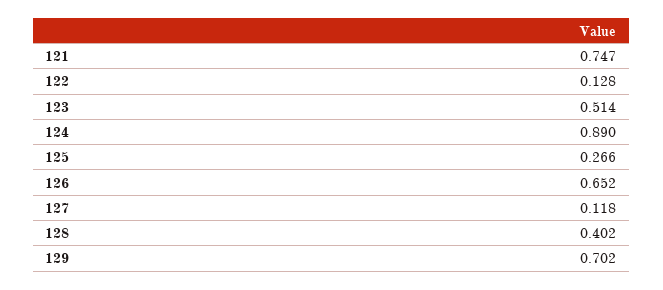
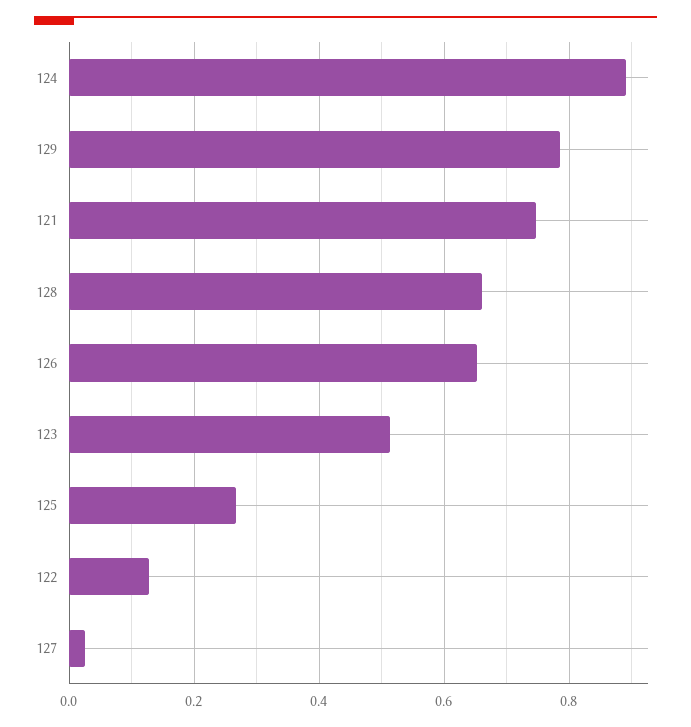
127: 0.118 -> 0.02
128: 0.402 -> 0.66
129: 0.702 -> 0.78

